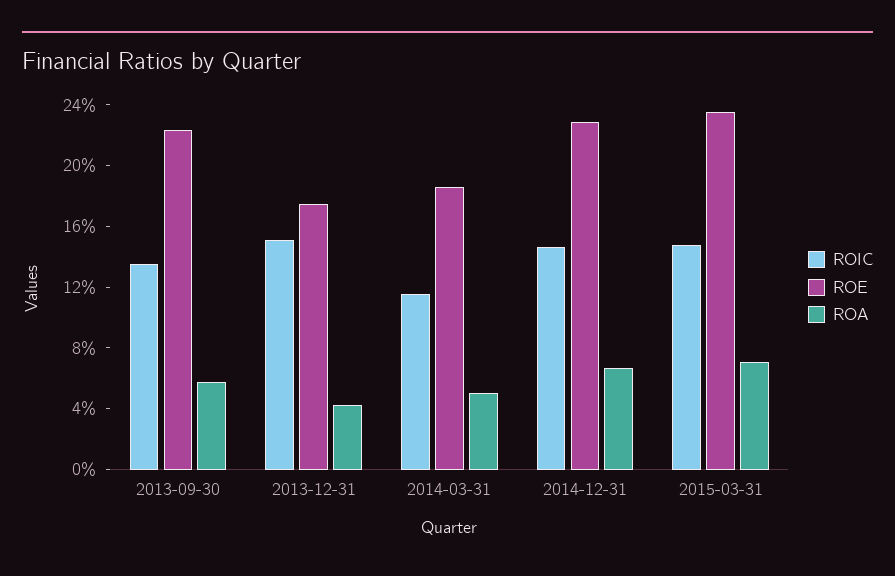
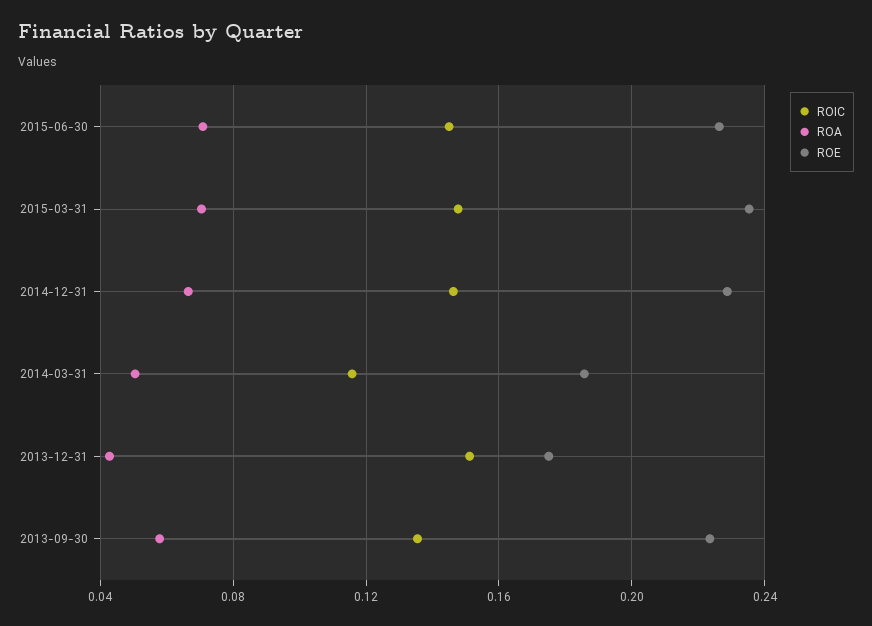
ROIC, 2015-06-30: none -> 0.145
ROA, 2015-06-30: none -> 0.07
ROE, 2015-06-30: none -> 0.225

